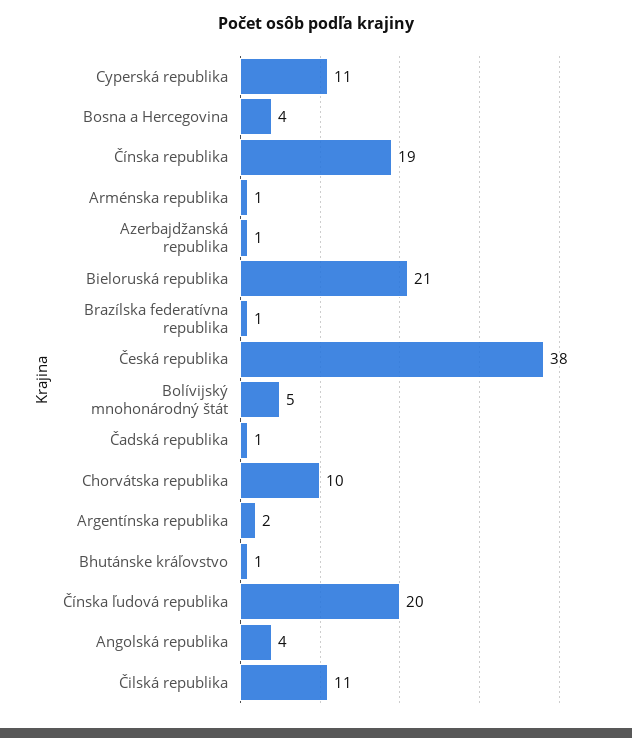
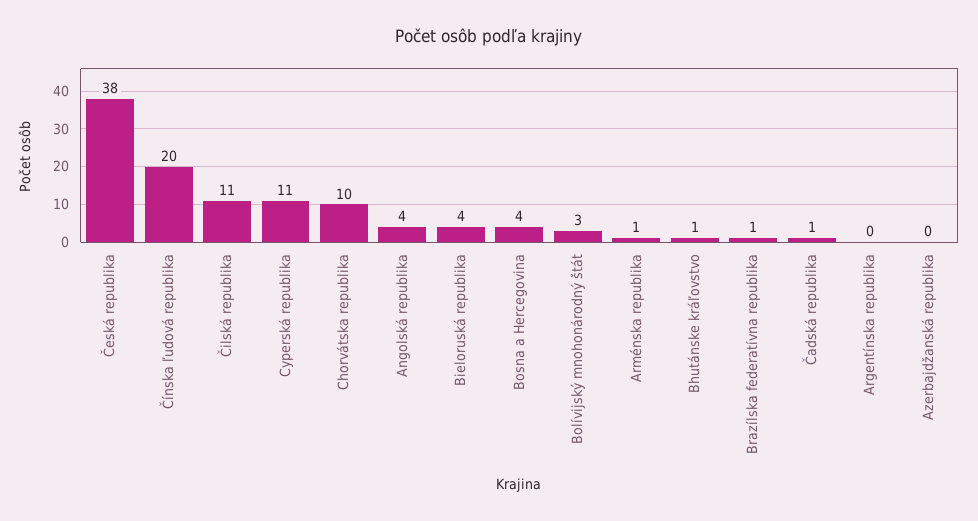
Čínska republika: 19 -> none
Azerbajdžanská republika: 1 -> 0
Bieloruská republika: 21 -> 4
Bolívijský mnohonárodný štát: 5 -> 3
Argentínska republika: 2 -> 0

